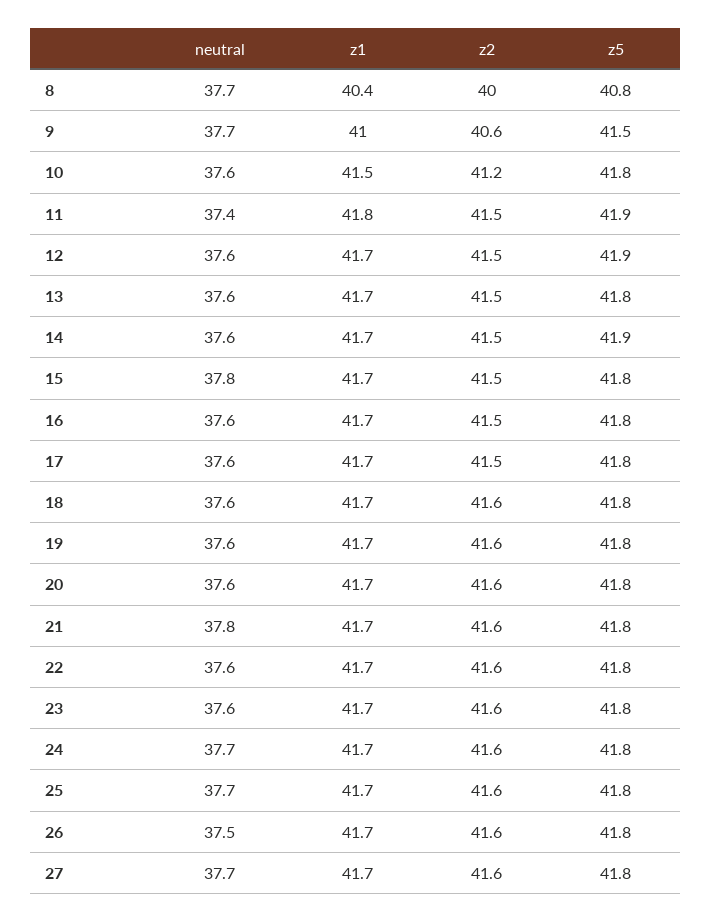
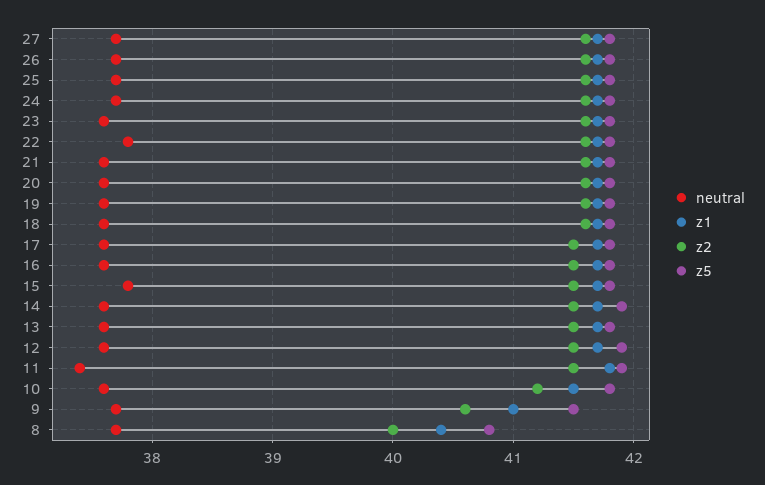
neutral, 21: 37.8 -> 37.6
neutral, 22: 37.6 -> 37.8
neutral, 26: 37.5 -> 37.7

